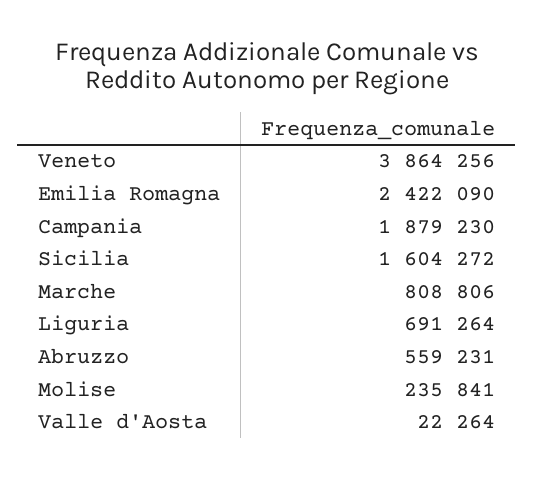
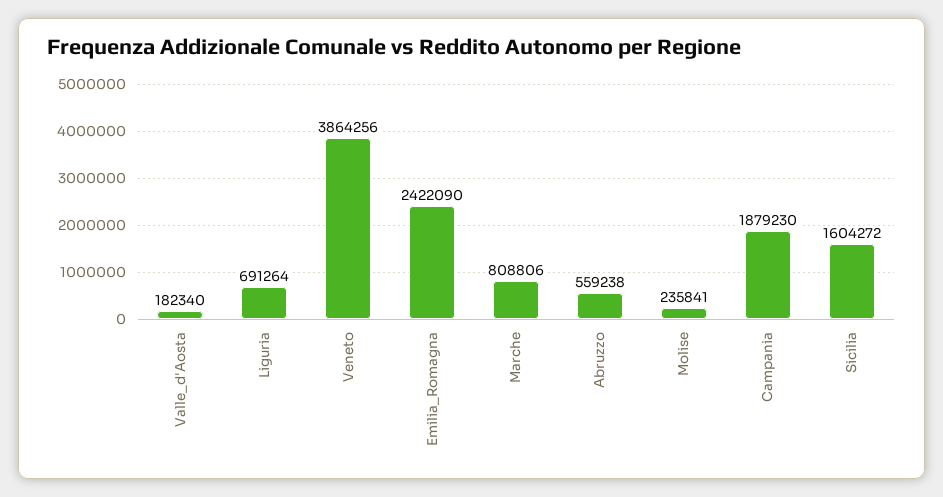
Abruzzo: 559231 -> 559238
Valle d'Aosta: 22264 -> 182340

